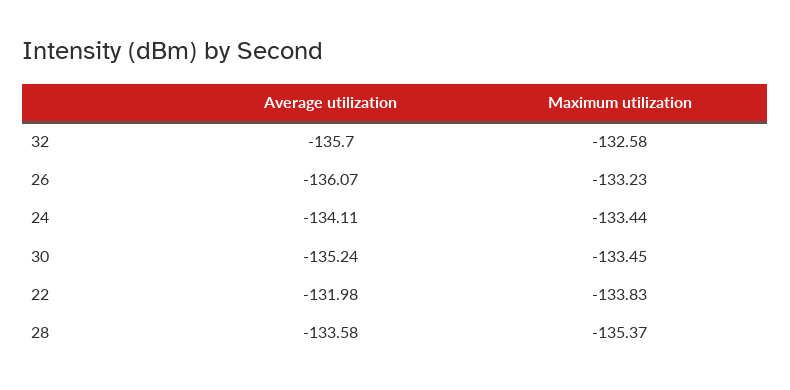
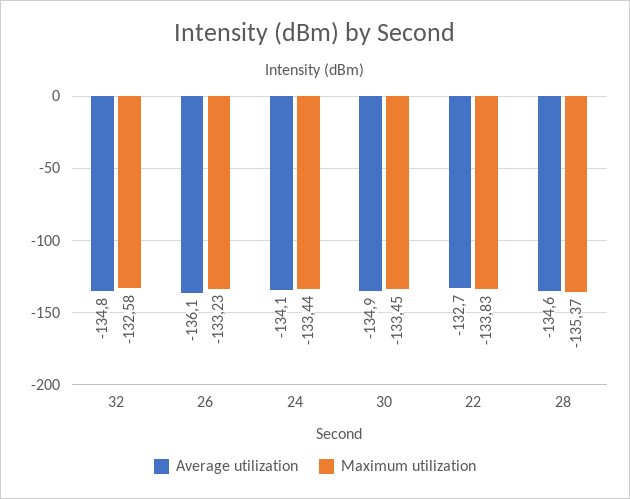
Average utilization, 32: -135.7 -> -134.8
Average utilization, 30: -135.24 -> -134.9
Average utilization, 22: -131.98 -> -132.7
Average utilization, 28: -133.58 -> -134.6

